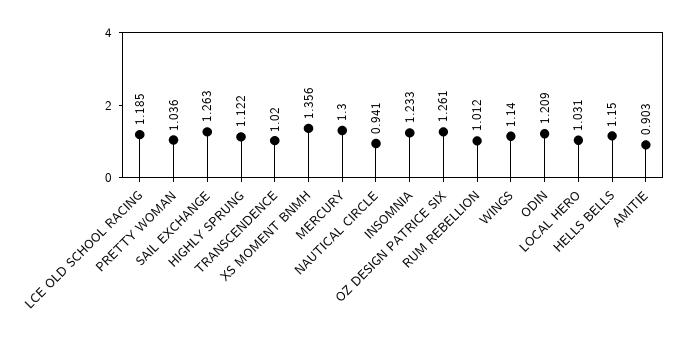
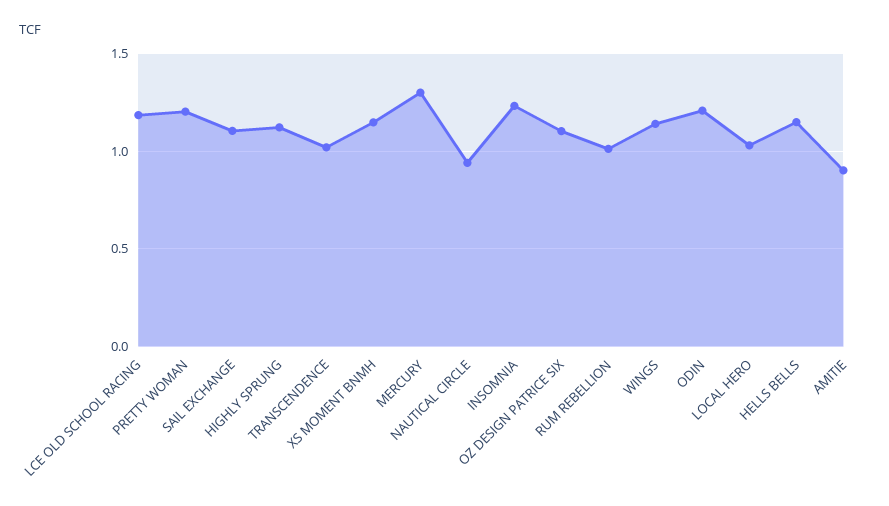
PRETTY WOMAN: 1.036 -> 1.2
SAIL EXCHANGE: 1.263 -> 1.1
XS MOMENT BNMH: 1.356 -> 1.15
OZ DESIGN PATRICE SIX: 1.261 -> 1.1

